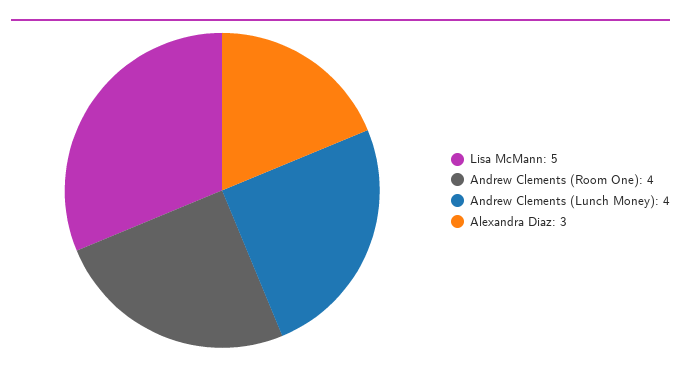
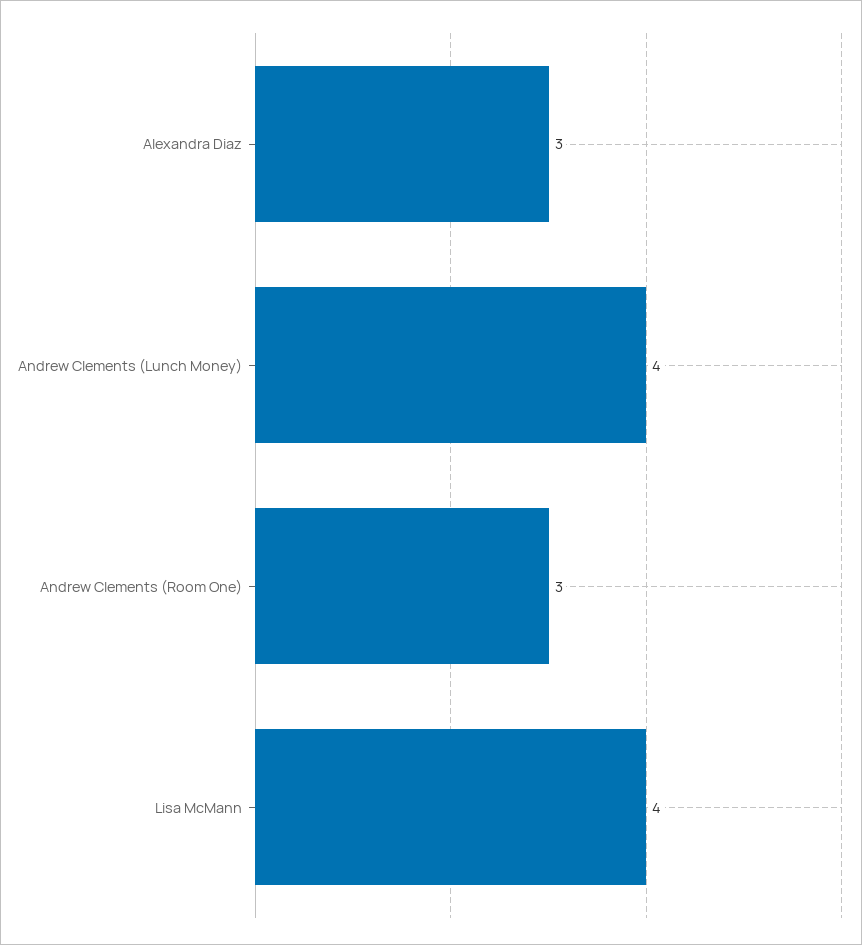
Lisa McMann: 5 -> 4
Andrew Clements (Room One): 4 -> 3

